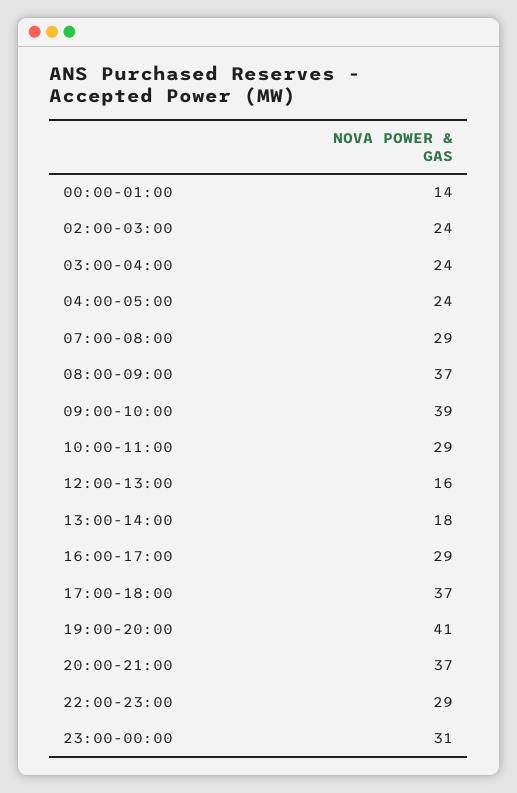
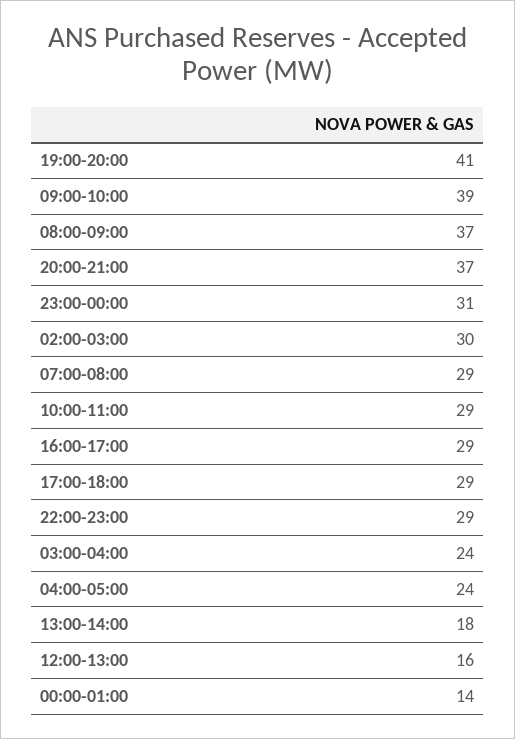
02:00-03:00: 24 -> 30
17:00-18:00: 37 -> 29

